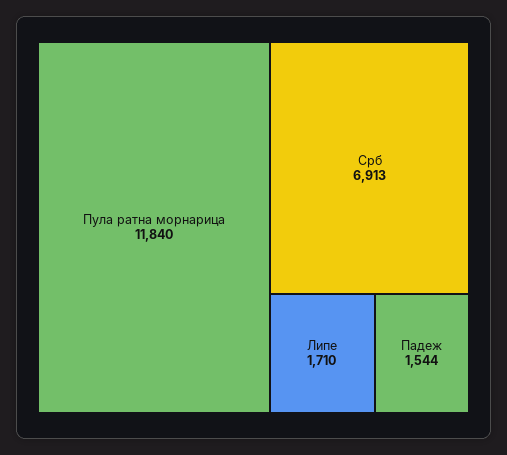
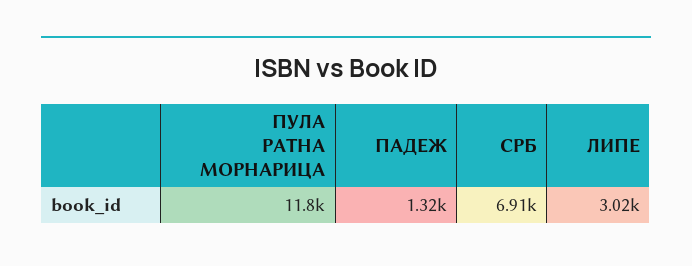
Липе: 1710 -> 3020
Падеж: 1544 -> 1320

